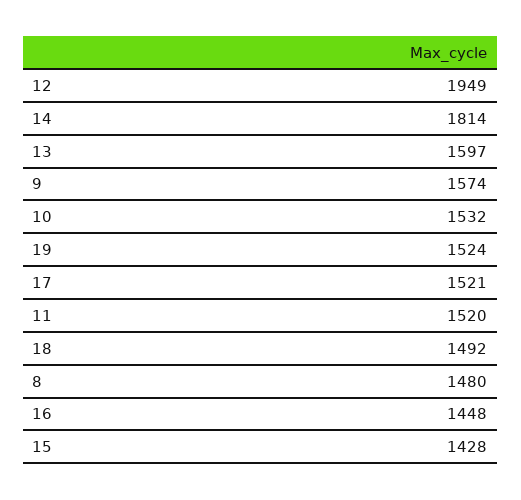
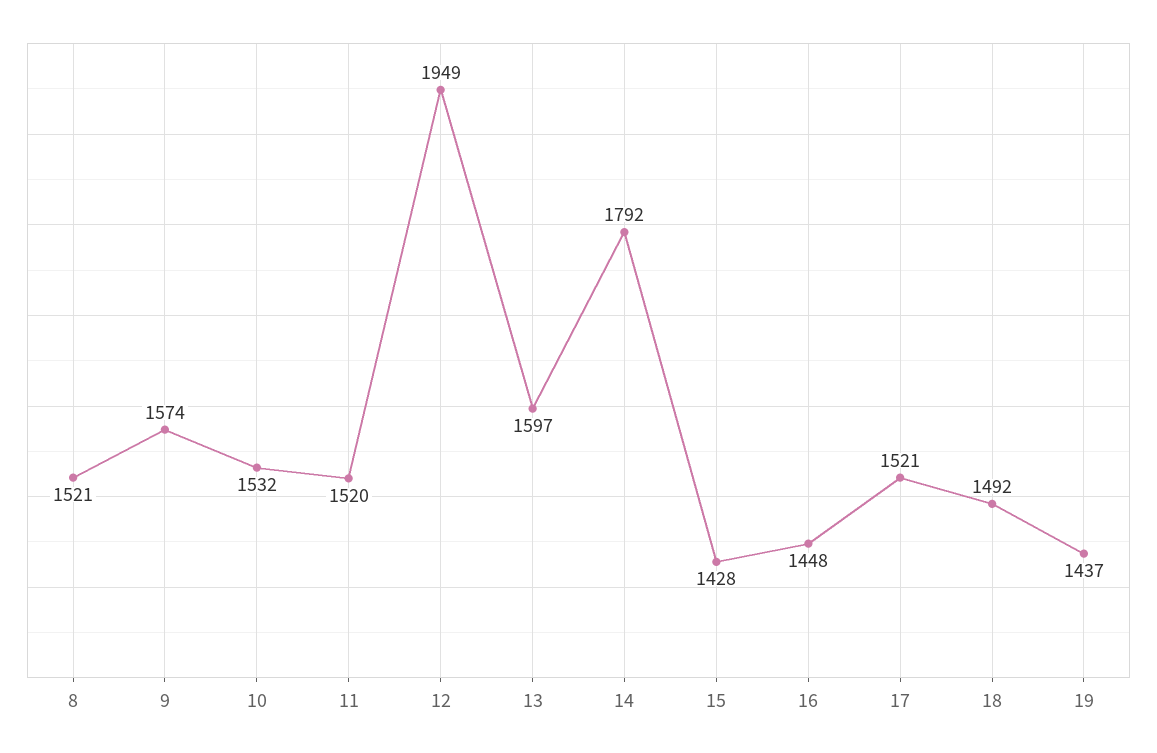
14: 1814 -> 1792
19: 1524 -> 1437
8: 1480 -> 1521

